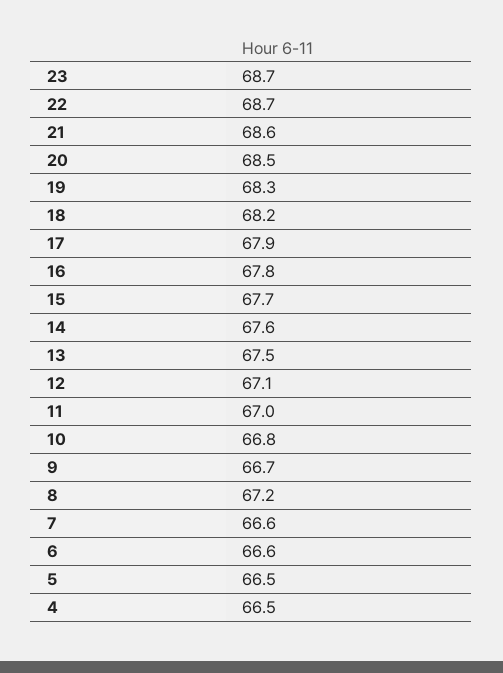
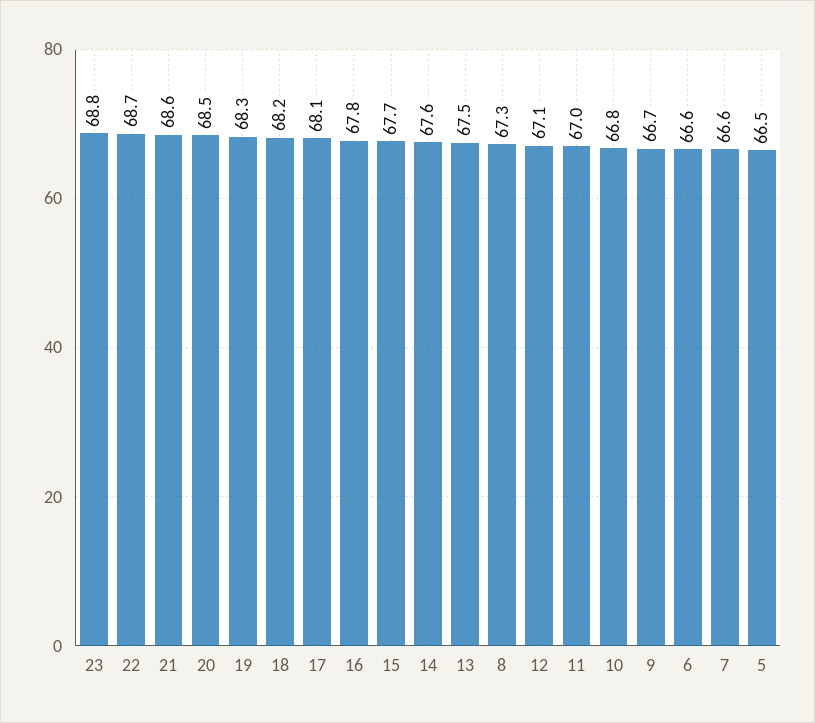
23: 68.7 -> 68.8
17: 67.9 -> 68.1
8: 67.2 -> 67.3
4: 66.5 -> none

